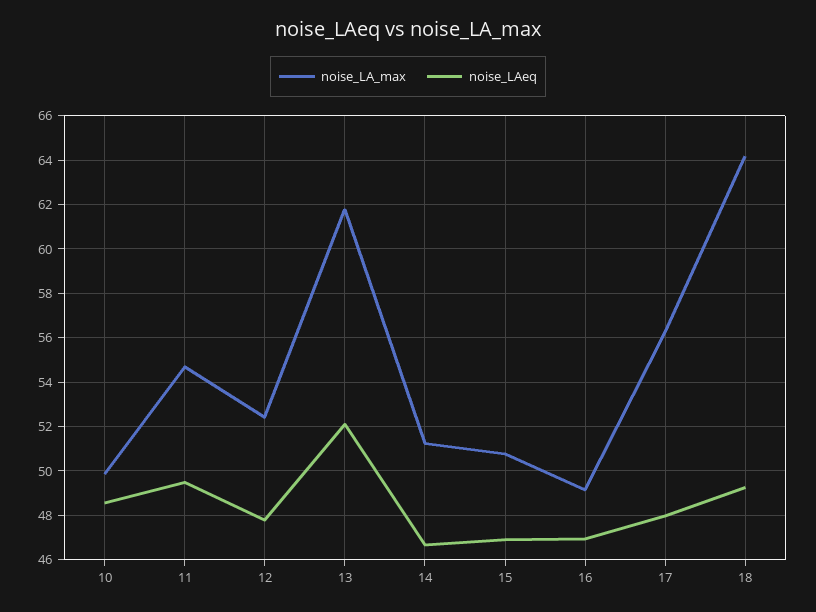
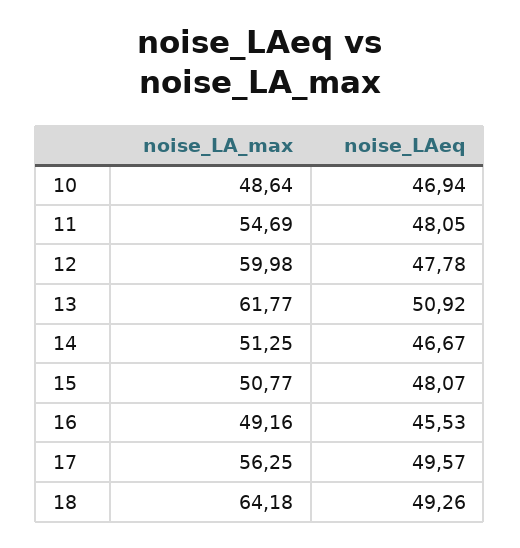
noise_LA_max, 10: 50 -> 48.64
noise_LAeq, 10: 48.5 -> 46.94
noise_LAeq, 11: 49.5 -> 48.05
noise_LA_max, 12: 52.5 -> 59.98
noise_LAeq, 13: 52 -> 50.92
noise_LAeq, 15: 47 -> 48.07
noise_LAeq, 16: 47 -> 45.53
noise_LAeq, 17: 48 -> 49.57

